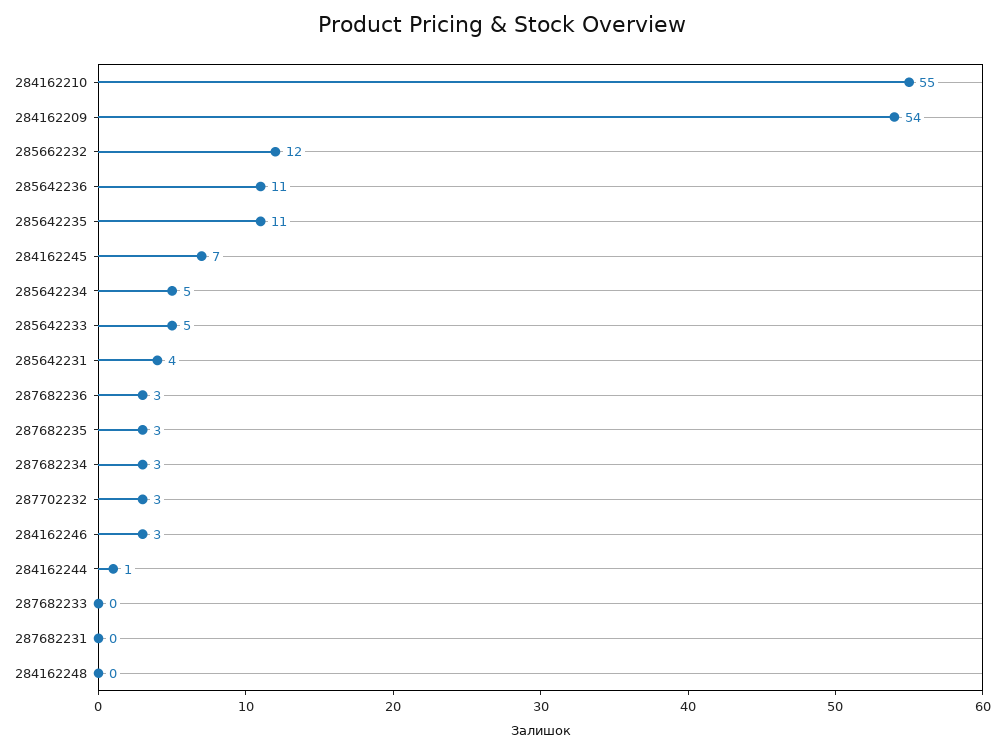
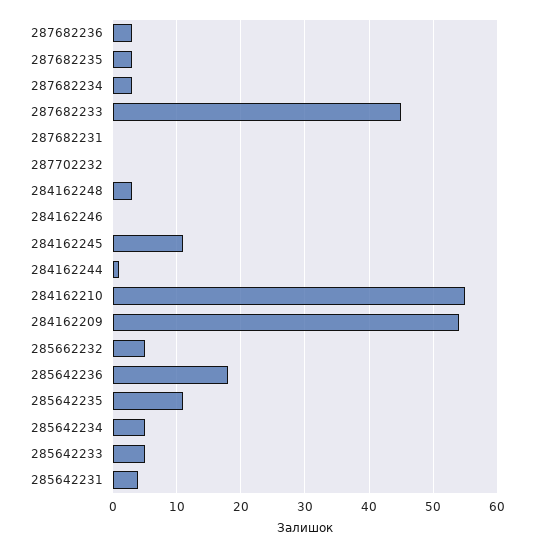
285662232: 12 -> 5
285642236: 11 -> 18
284162245: 7 -> 11
287702232: 3 -> 0
284162246: 3 -> 0
287682233: 0 -> 45
284162248: 0 -> 3

